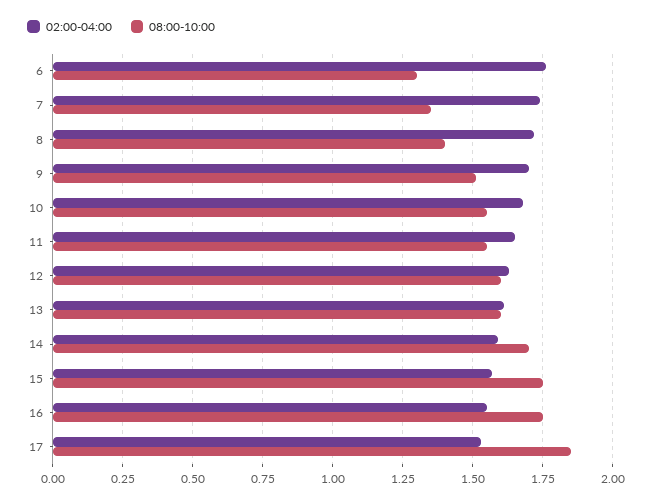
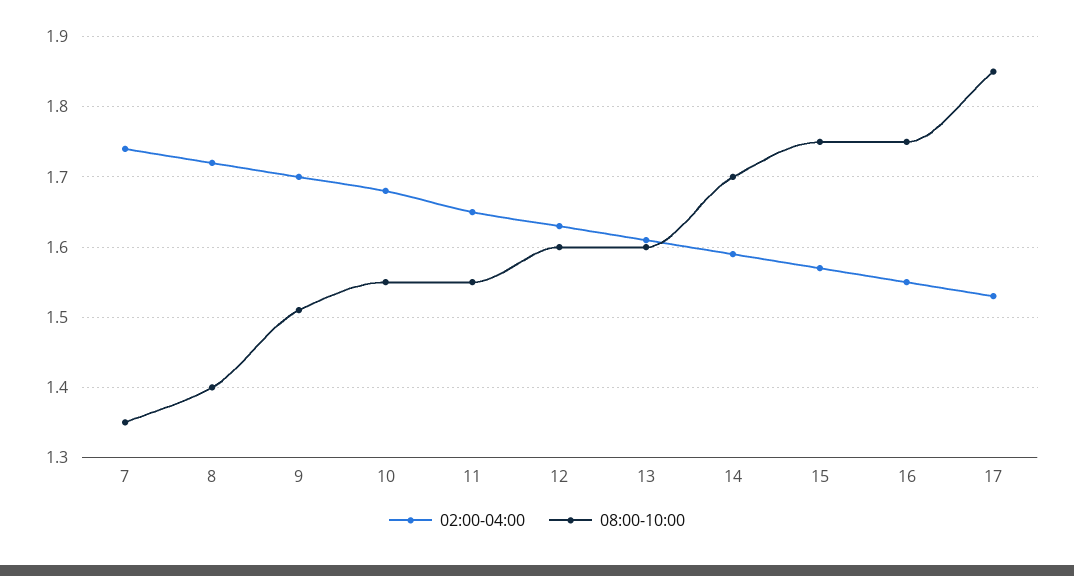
02:00-04:00, 6: 1.75 -> none
08:00-10:00, 6: 1.3 -> none

